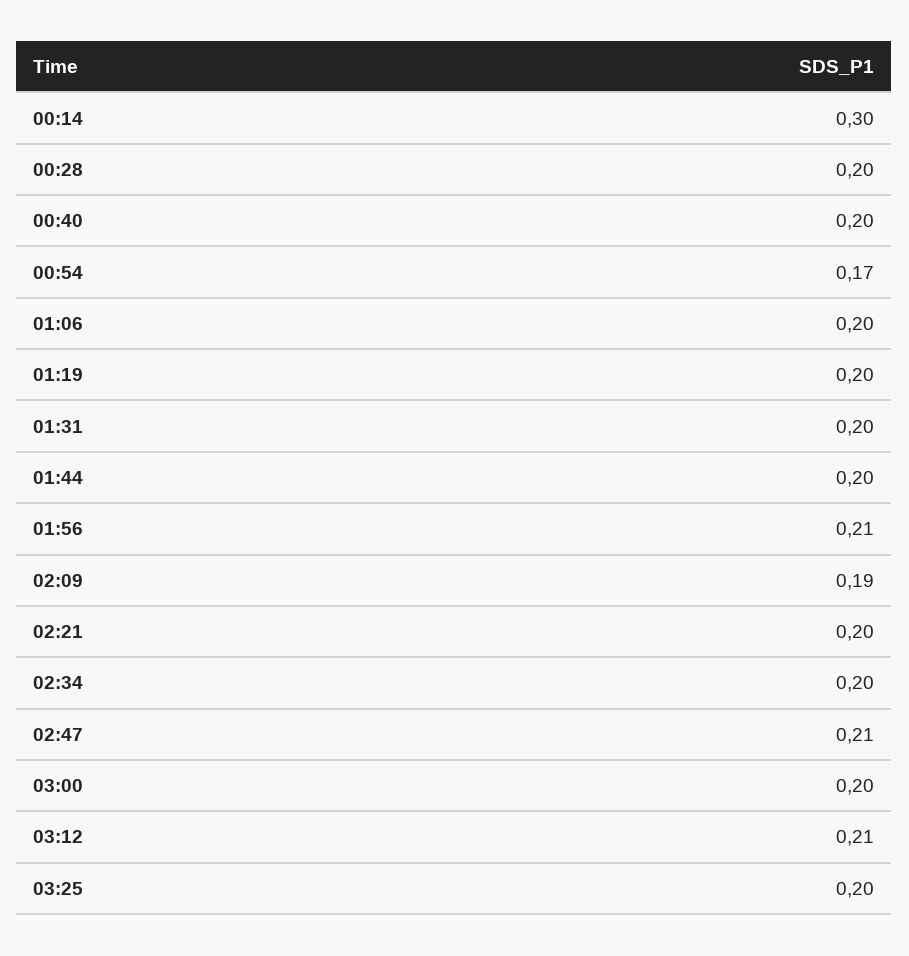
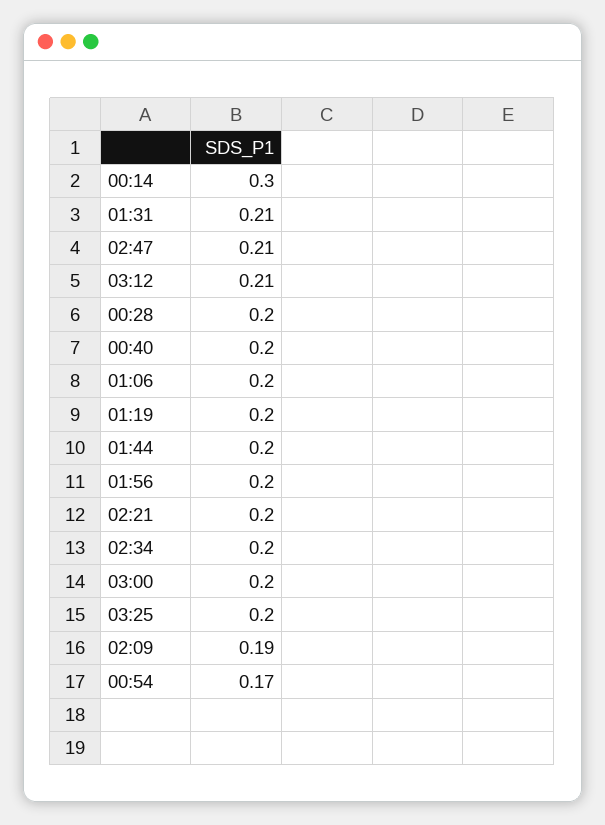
01:31: 0.2 -> 0.21
01:56: 0.21 -> 0.2

